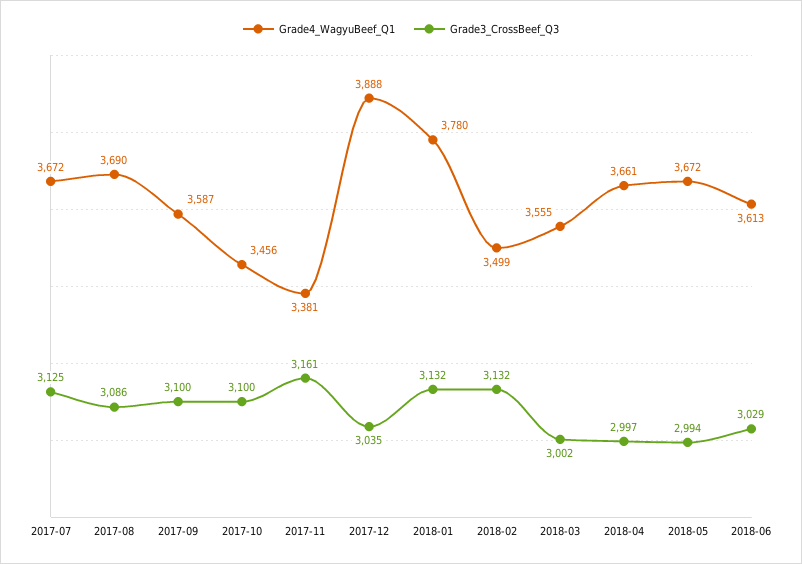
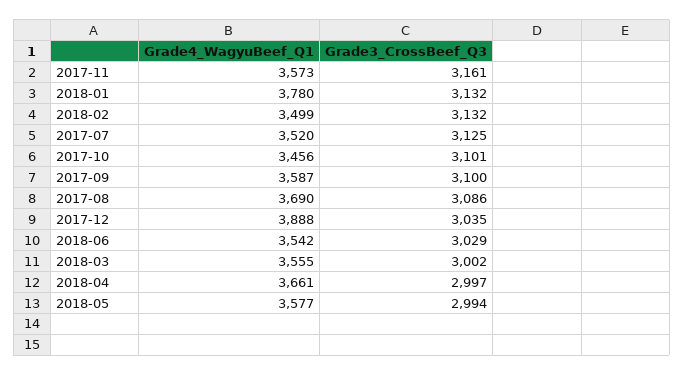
Grade4_WagyuBeef_Q1, 2017-07: 3672 -> 3520
Grade3_CrossBeef_Q3, 2017-10: 3100 -> 3101
Grade4_WagyuBeef_Q1, 2017-11: 3381 -> 3573
Grade4_WagyuBeef_Q1, 2018-05: 3672 -> 3577
Grade4_WagyuBeef_Q1, 2018-06: 3613 -> 3542

